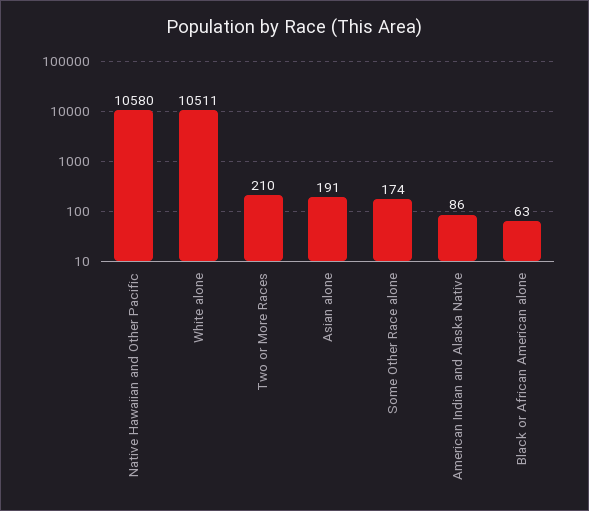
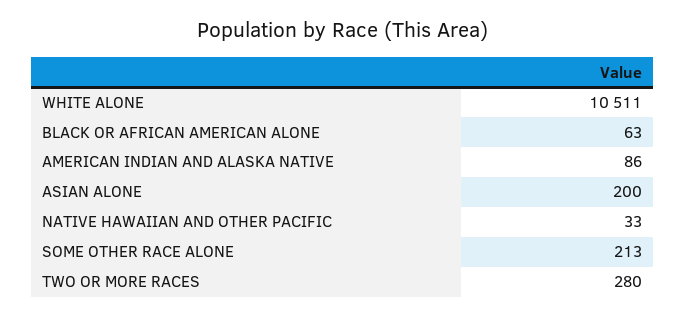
Native Hawaiian and Other Pacific: 10580 -> 33
Two or More Races: 210 -> 280
Asian alone: 191 -> 200
Some Other Race alone: 174 -> 213

